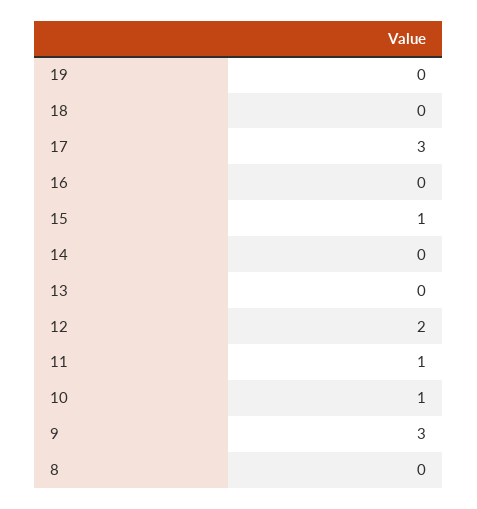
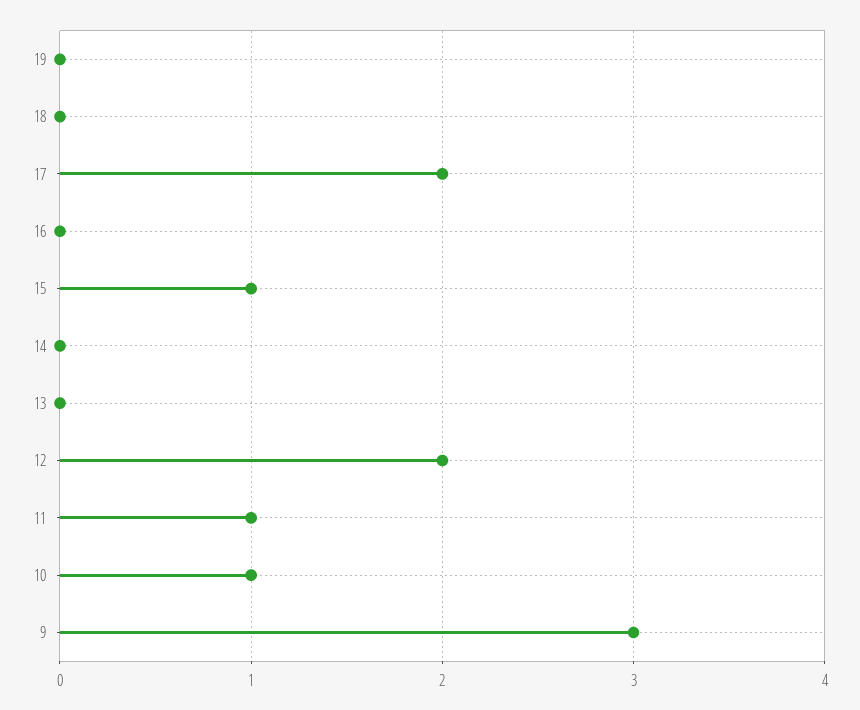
17: 3 -> 2
8: 0 -> none

